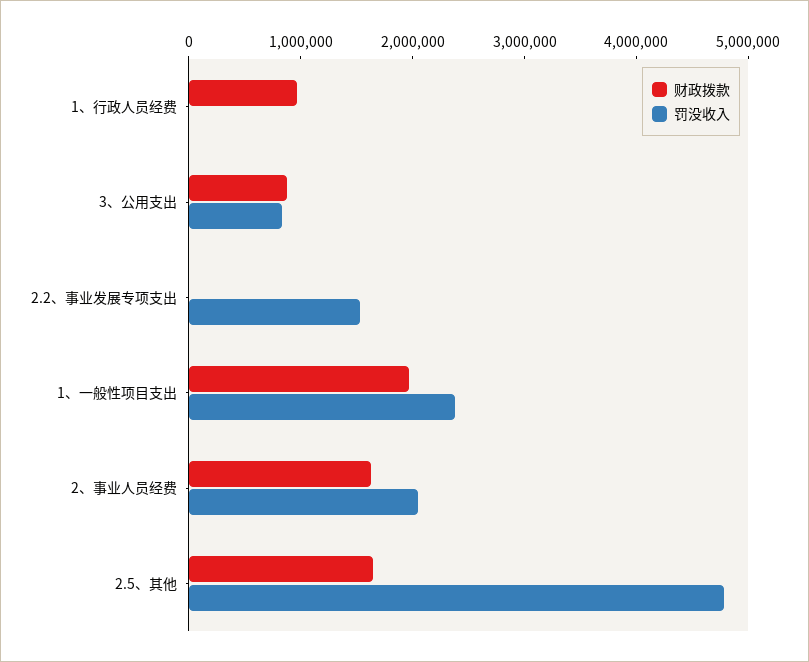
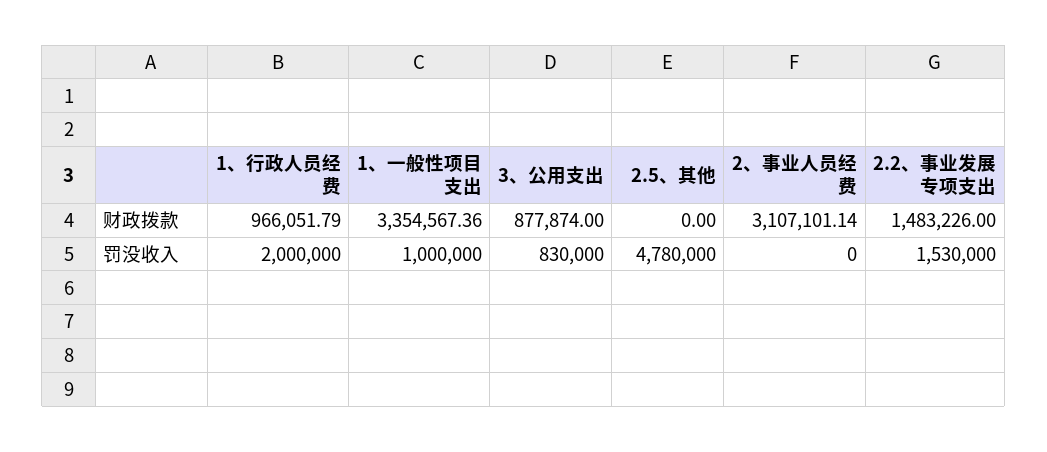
罚没收入, 1、行政人员经费: 0 -> 2000000
财政拨款, 2.2、事业发展专项支出: 0 -> 1483226
财政拨款, 1、一般性项目支出: 2000000 -> 3354567.36
罚没收入, 1、一般性项目支出: 2400000 -> 1000000
财政拨款, 2、事业人员经费: 1600000 -> 3107101.14
罚没收入, 2、事业人员经费: 2000000 -> 0
财政拨款, 2.5、其他: 1600000 -> 0

